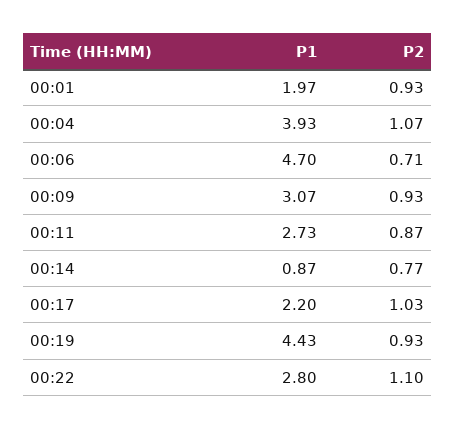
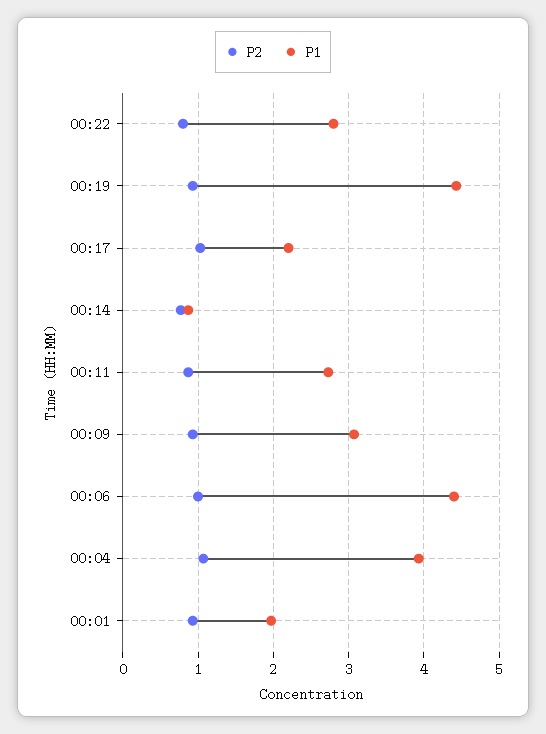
P1, 00:06: 4.7 -> 4.4
P2, 00:06: 0.71 -> 1
P2, 00:22: 1.1 -> 0.8

